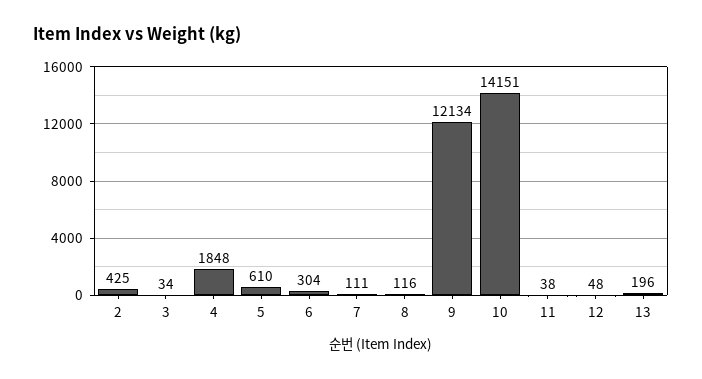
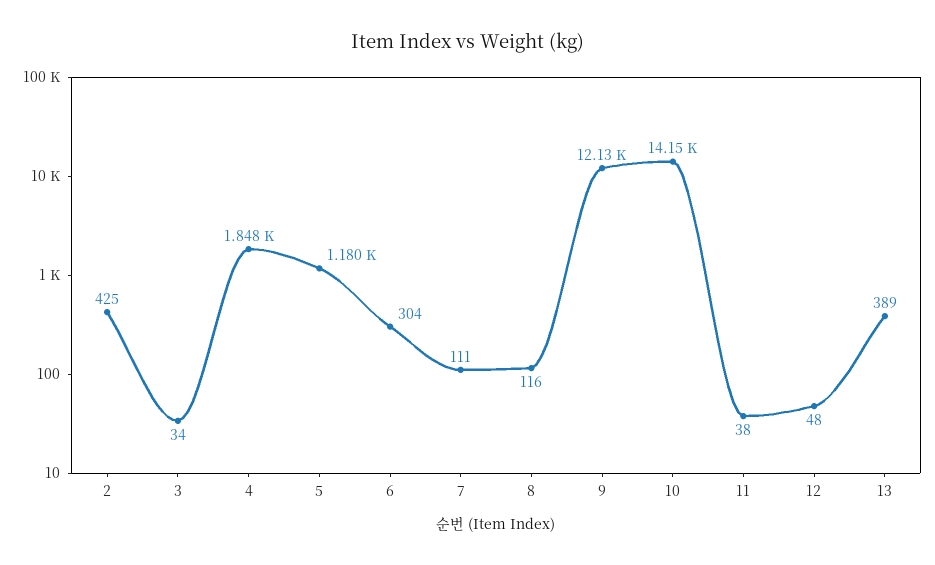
5: 610 -> 1180
13: 196 -> 389

